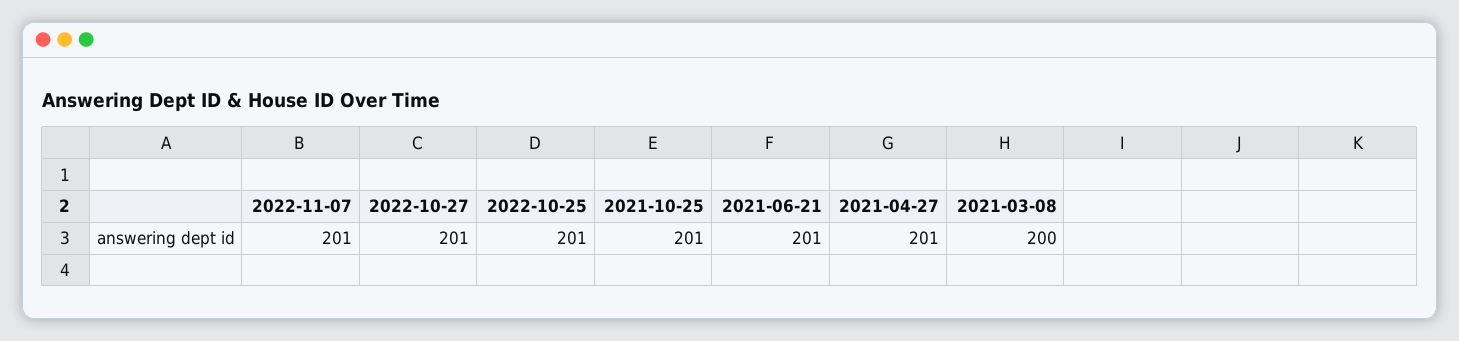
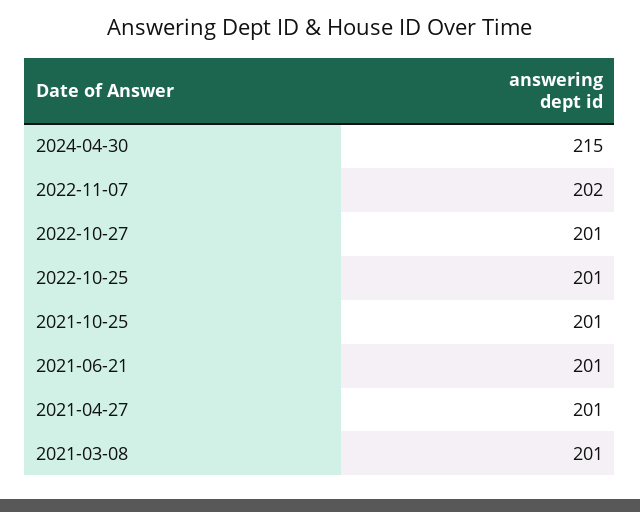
2022-11-07: 201 -> 202
2021-03-08: 200 -> 201
2024-04-30: none -> 215

